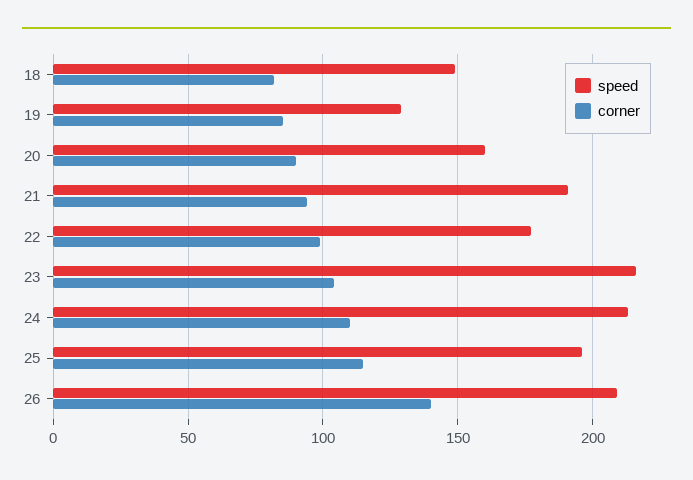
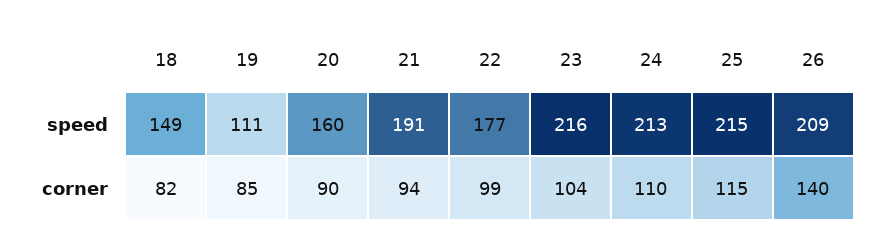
speed, 19: 130 -> 111
speed, 25: 195 -> 215

